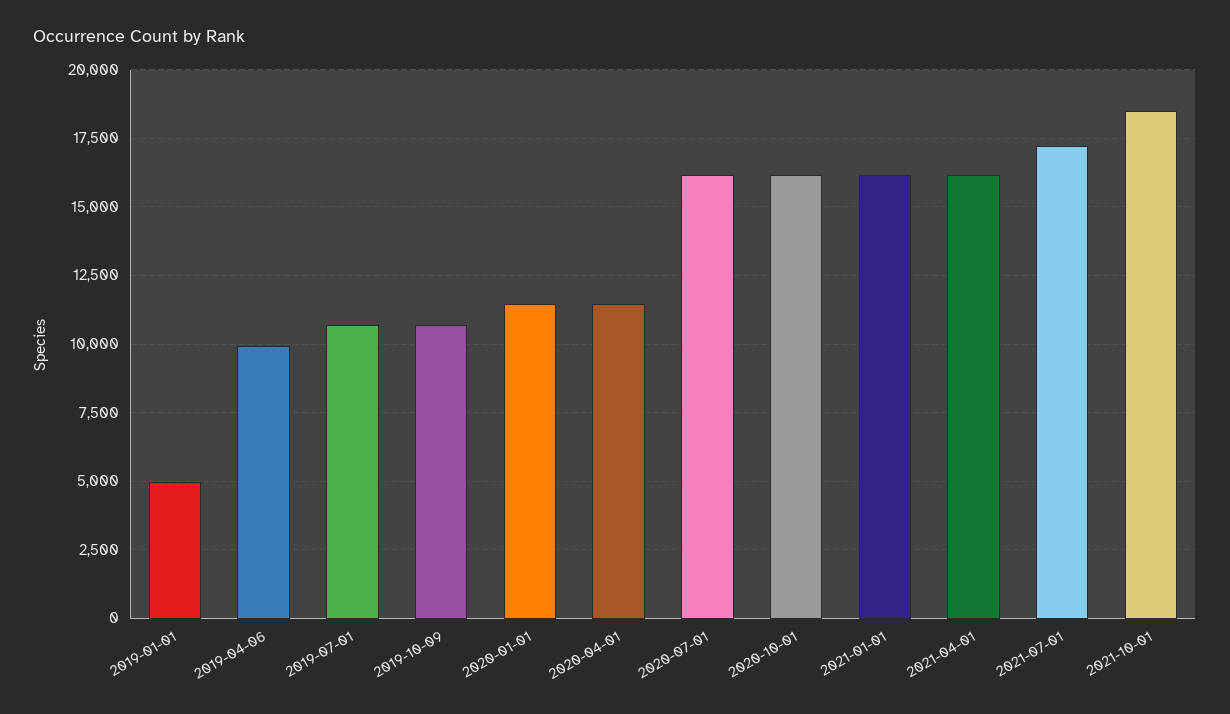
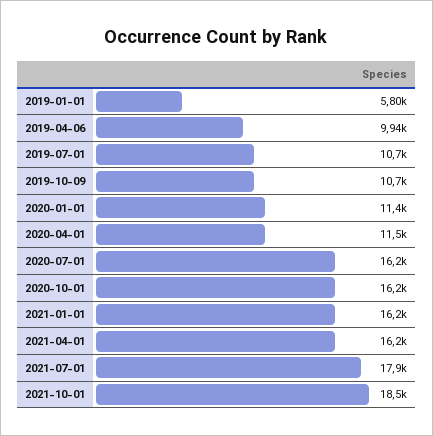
2019-01-01: 5000 -> 5800
2021-07-01: 17250 -> 17900

